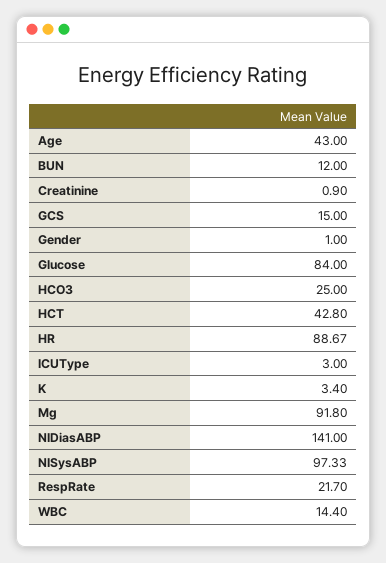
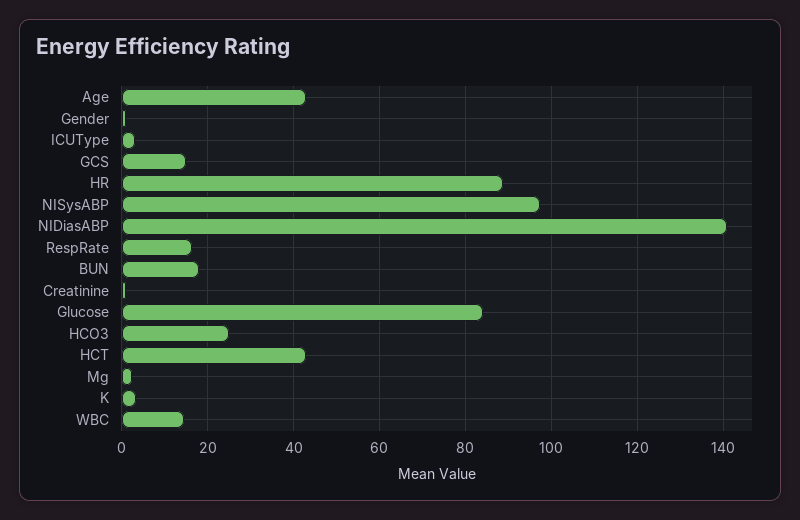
BUN: 12 -> 18
Mg: 91.8 -> 2
RespRate: 21.7 -> 16

